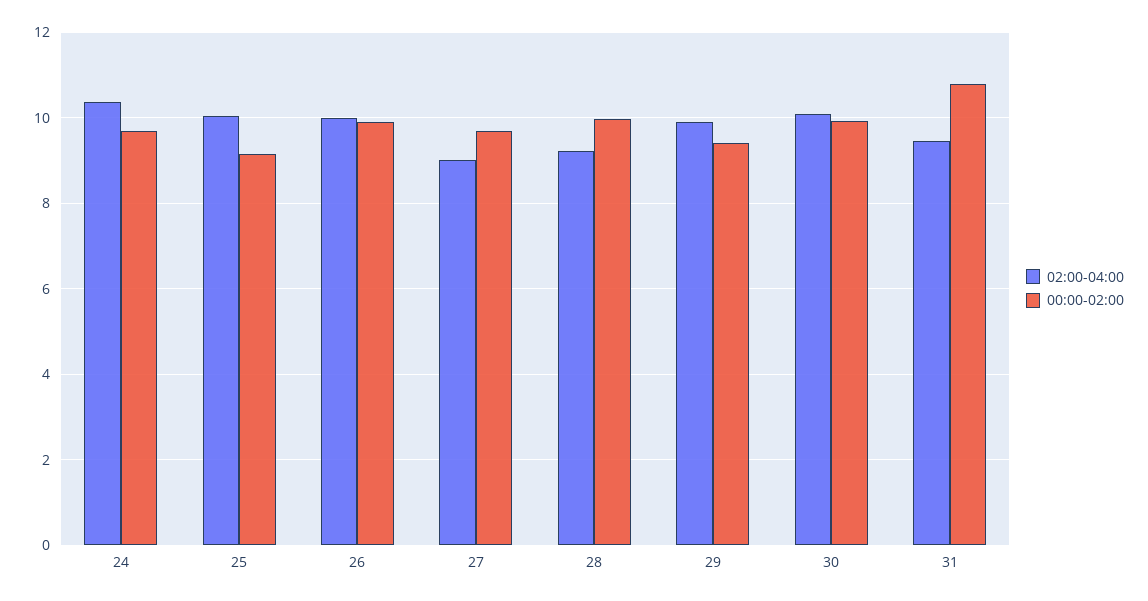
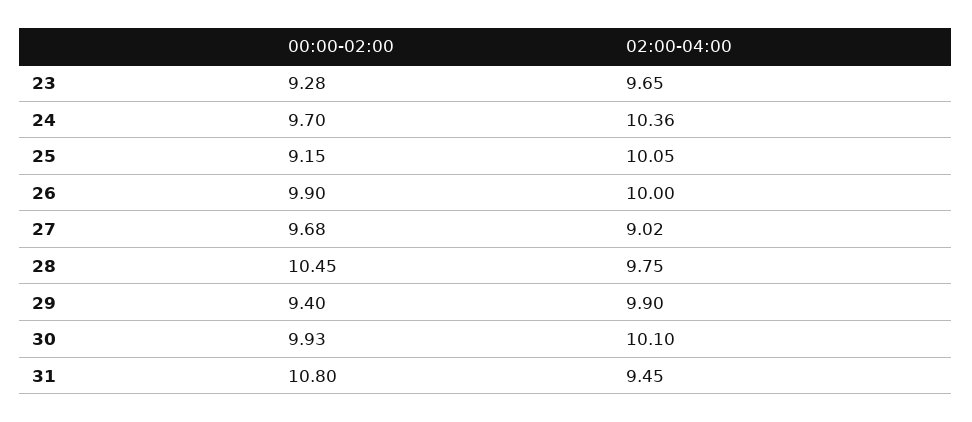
02:00-04:00, 28: 9.2 -> 9.75
00:00-02:00, 28: 10 -> 10.45
00:00-02:00, 23: none -> 9.28
02:00-04:00, 23: none -> 9.65

